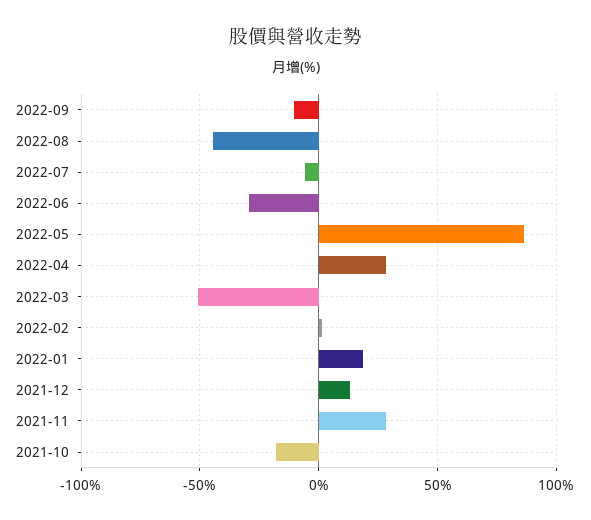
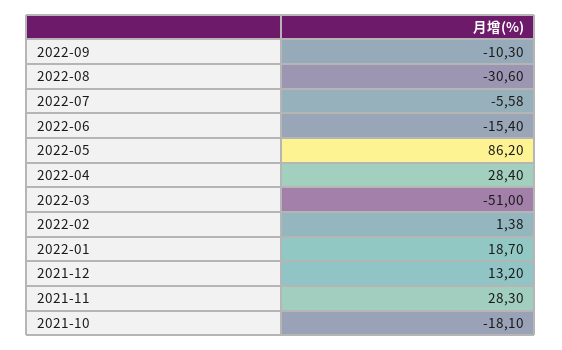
2022-08: -45 -> -30.6
2022-06: -30 -> -15.4

